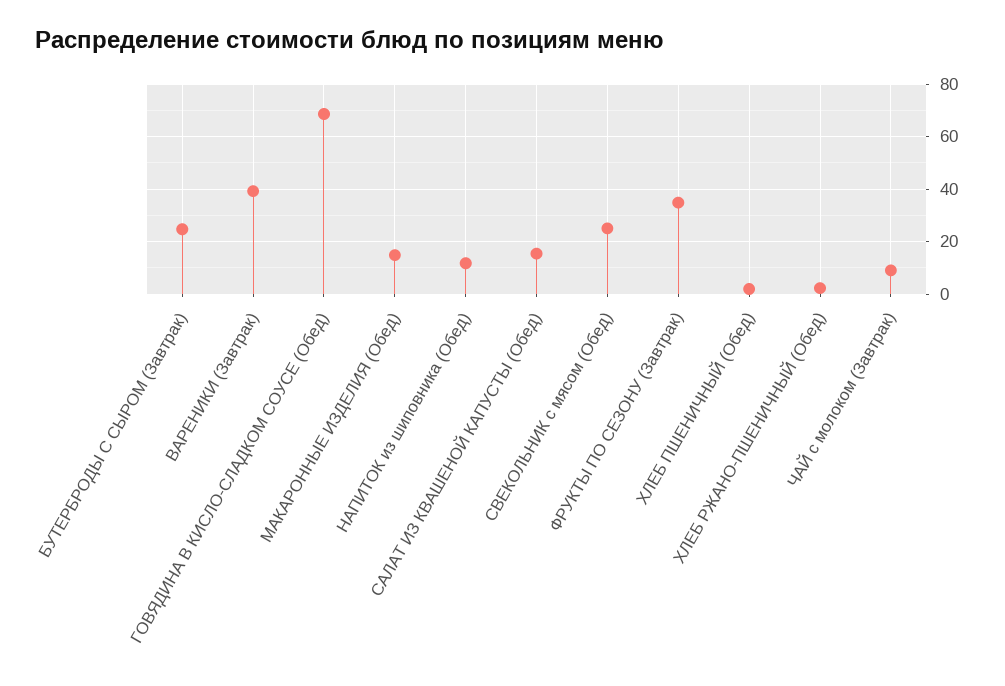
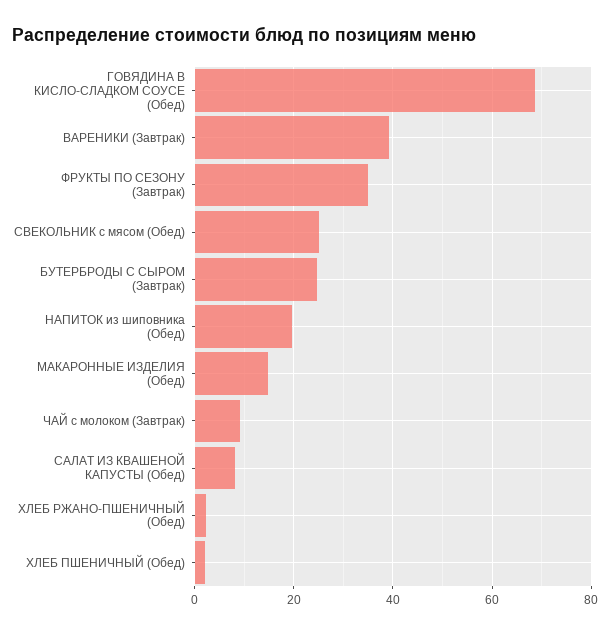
НАПИТОК из шиповника (Обед): 12.5 -> 20
САЛАТ ИЗ КВАШЕНОЙ КАПУСТЫ (Обед): 15 -> 8

